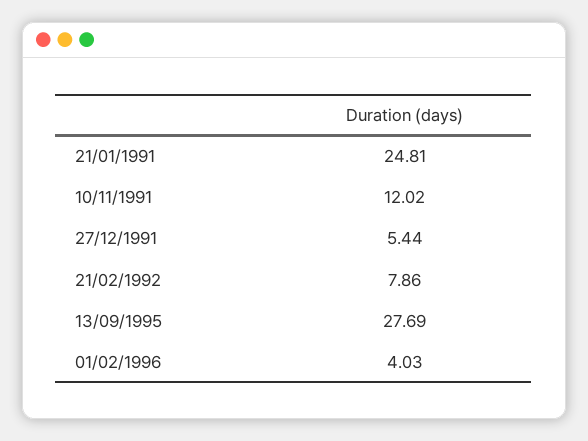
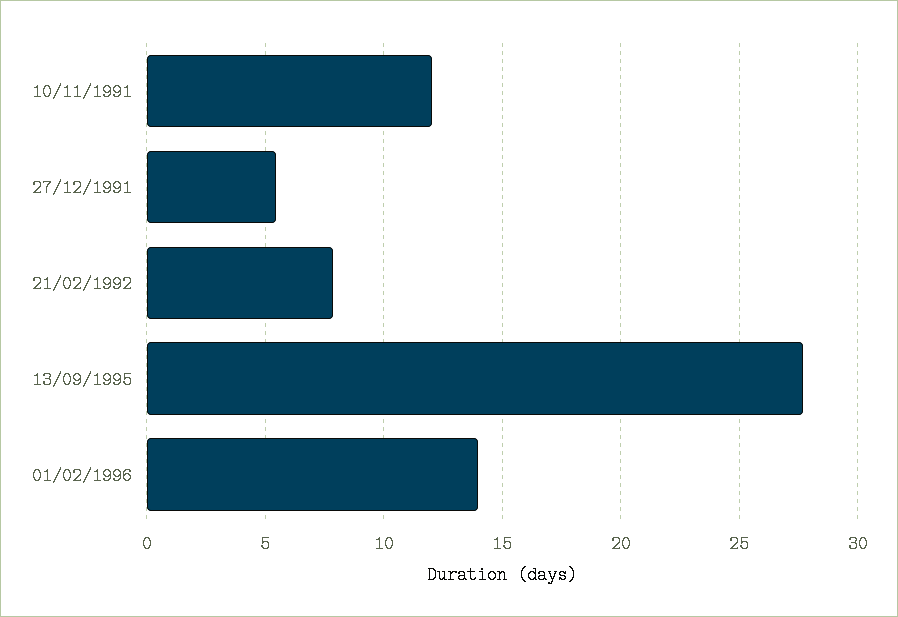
21/01/1991: 24.81 -> none
01/02/1996: 4.03 -> 14

